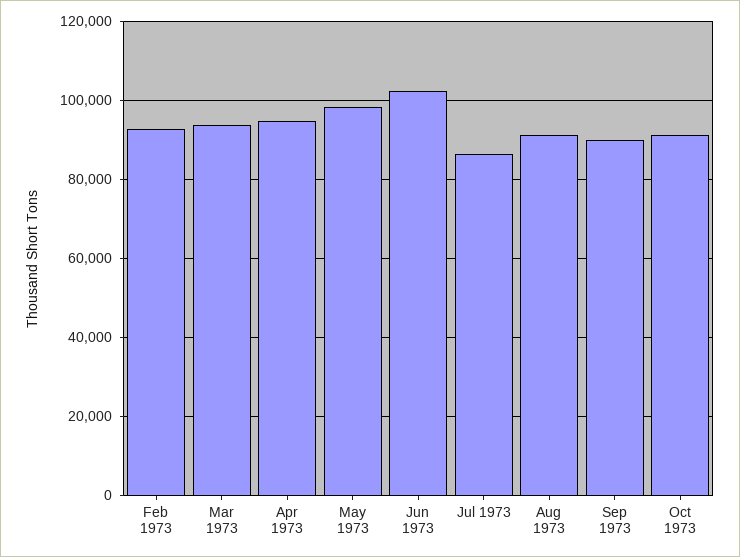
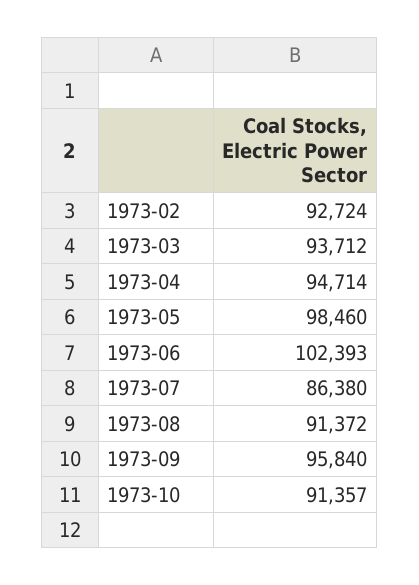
Sep 1973: 90000 -> 95840

